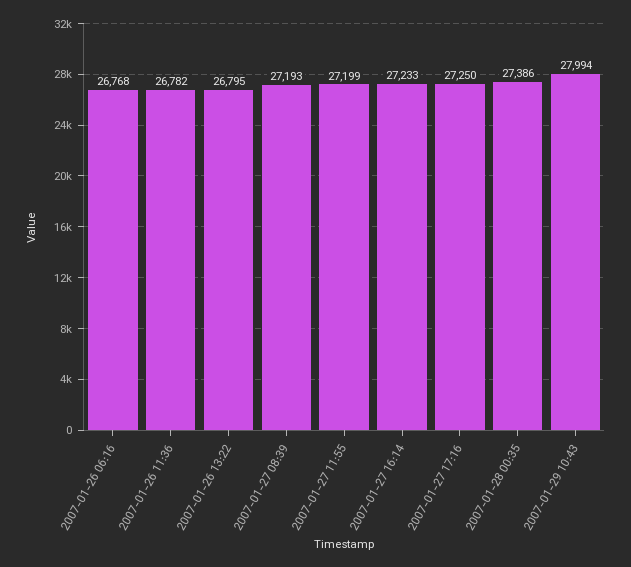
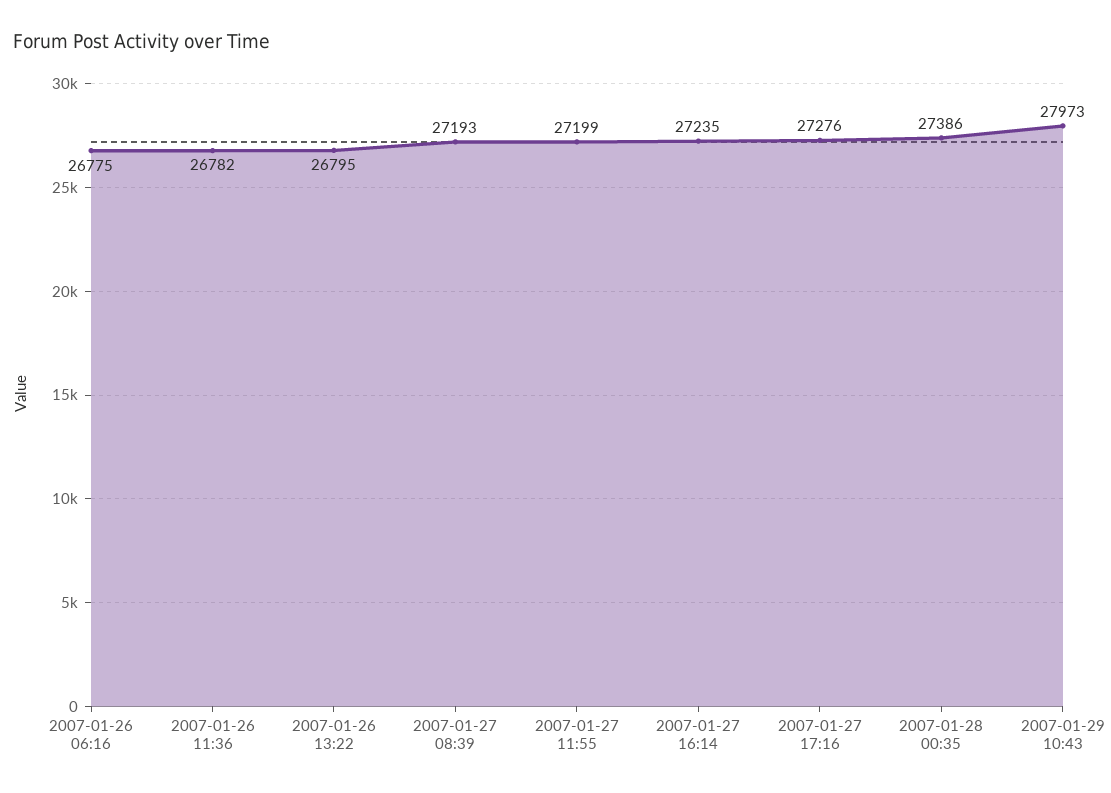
2007-01-26 06:16: 26768 -> 26775
2007-01-27 16:14: 27233 -> 27235
2007-01-27 17:16: 27250 -> 27276
2007-01-29 10:43: 27994 -> 27973

